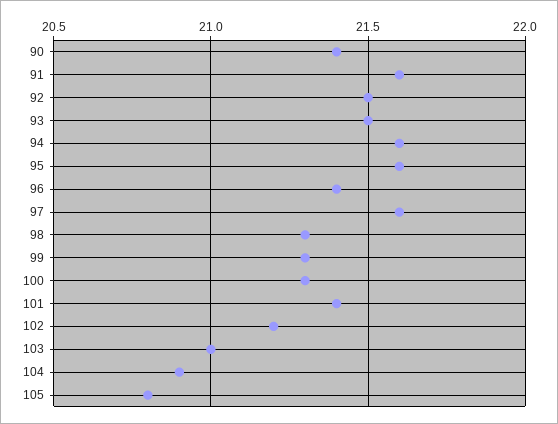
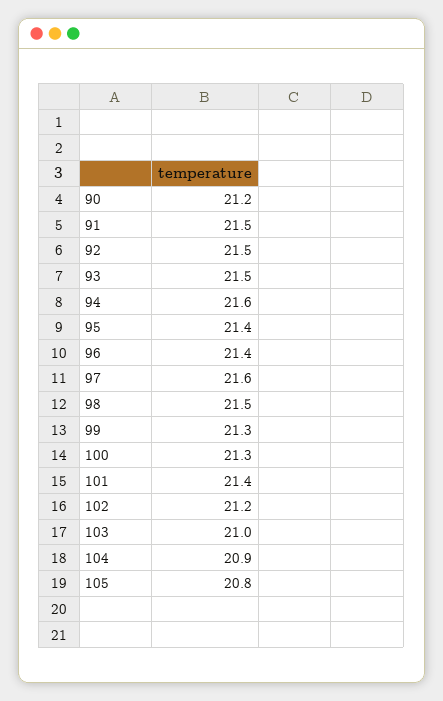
90: 21.4 -> 21.2
91: 21.6 -> 21.5
95: 21.6 -> 21.4
98: 21.3 -> 21.5

